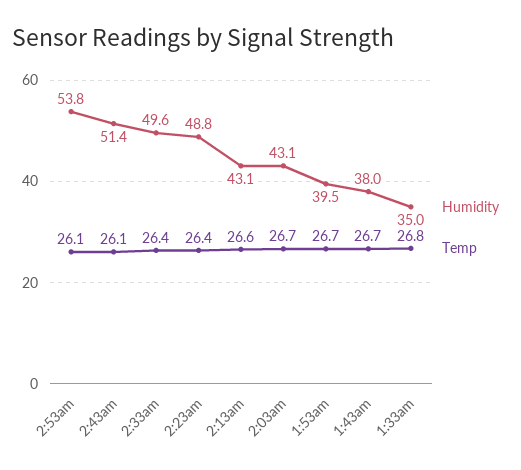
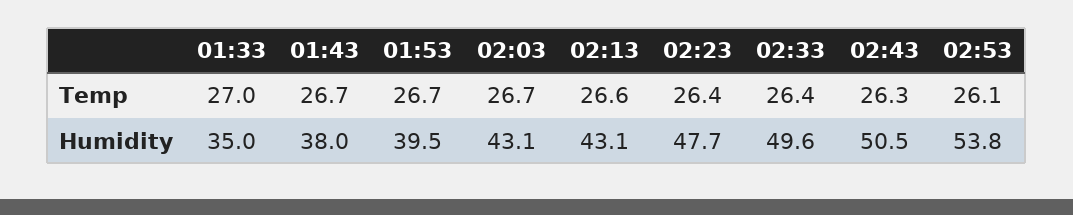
Humidity, 2:43am: 51.4 -> 50.5
Temp, 2:43am: 26.1 -> 26.3
Humidity, 2:23am: 48.8 -> 47.7
Temp, 1:33am: 26.8 -> 27

